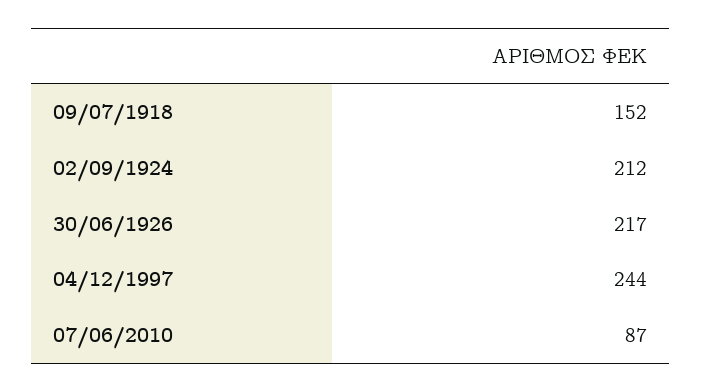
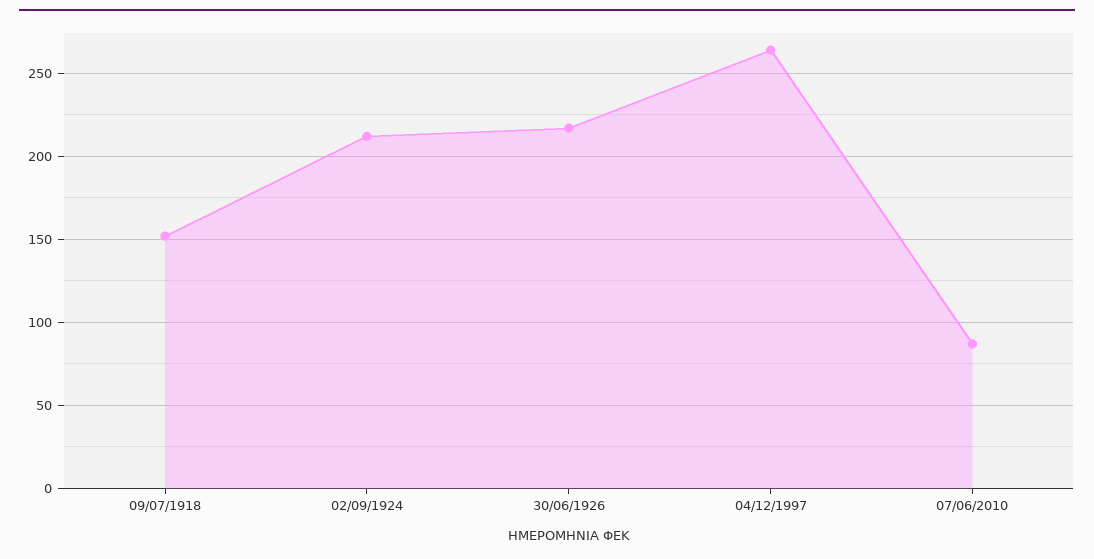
04/12/1997: 244 -> 265

